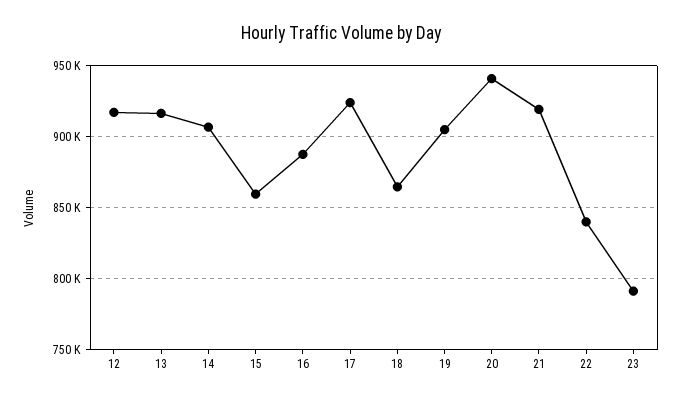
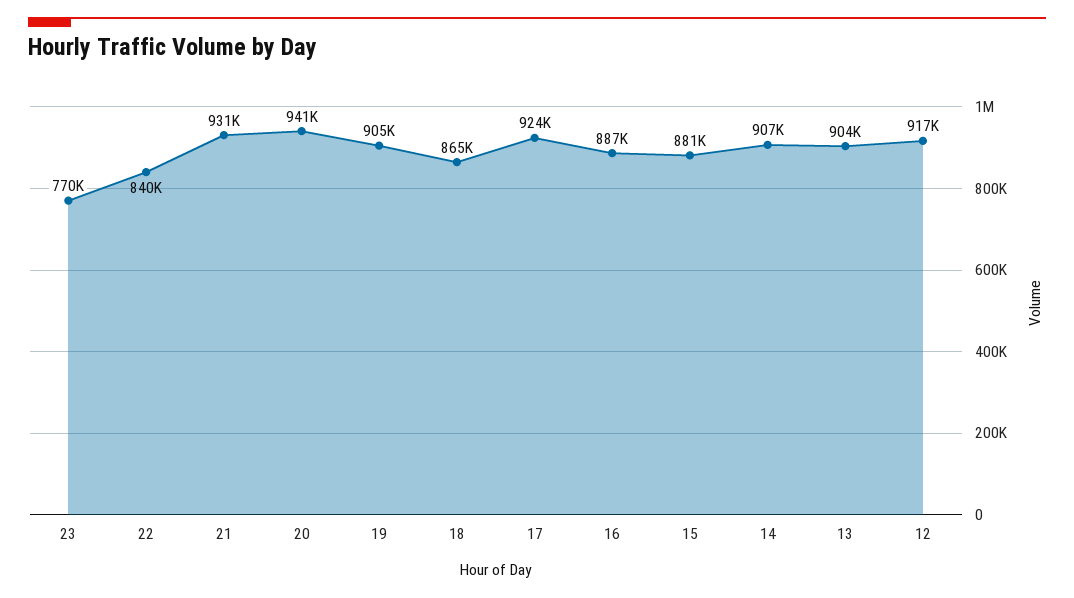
13: 915000 -> 904000
15: 860000 -> 881000
21: 920000 -> 931000
23: 790000 -> 770000

